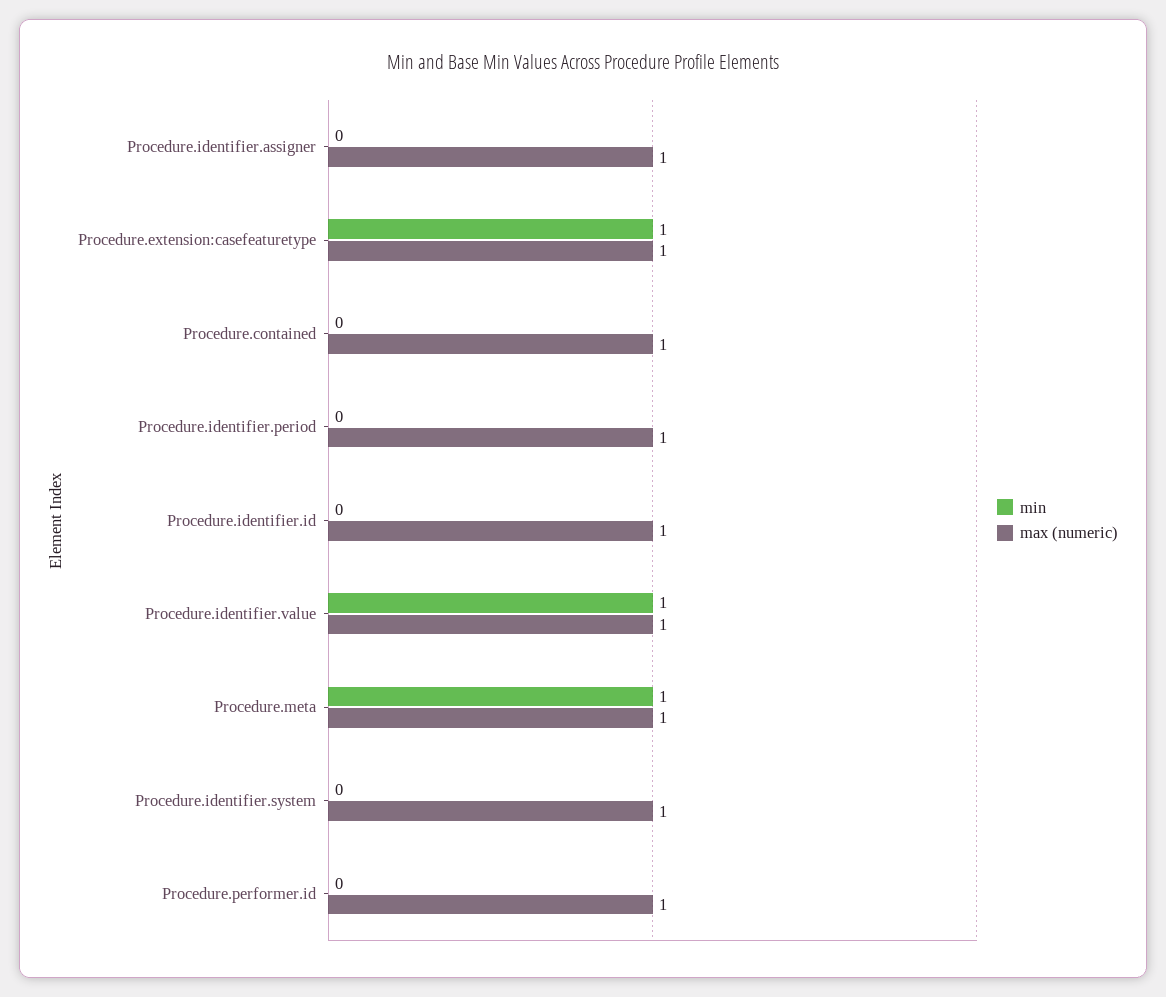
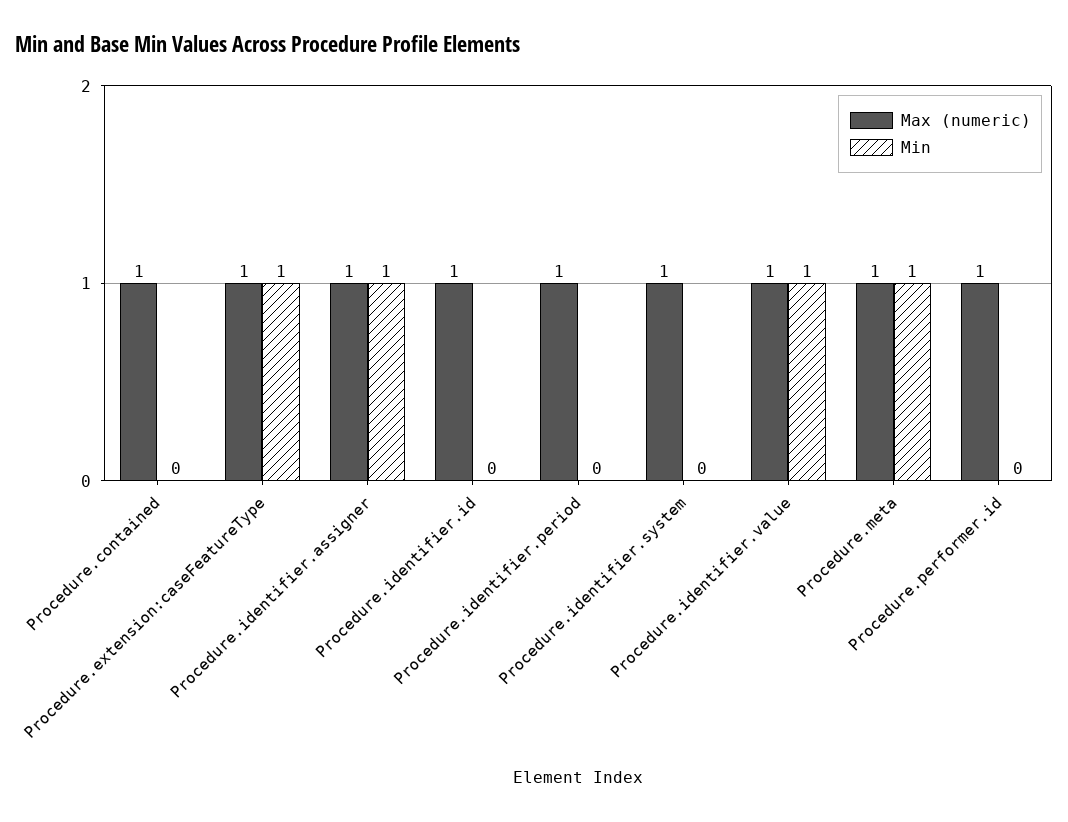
min, Procedure.identifier.assigner: 0 -> 1

